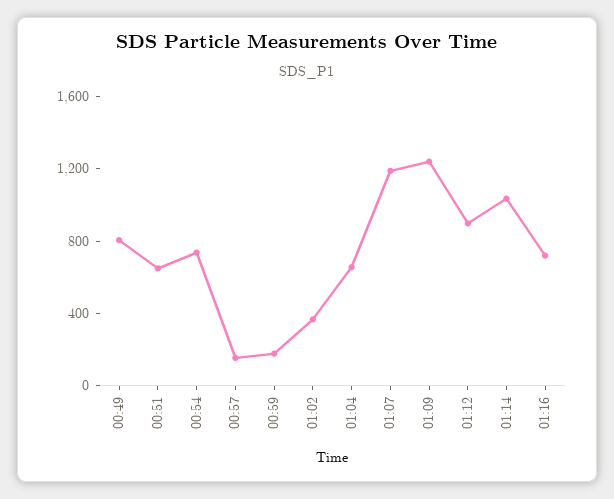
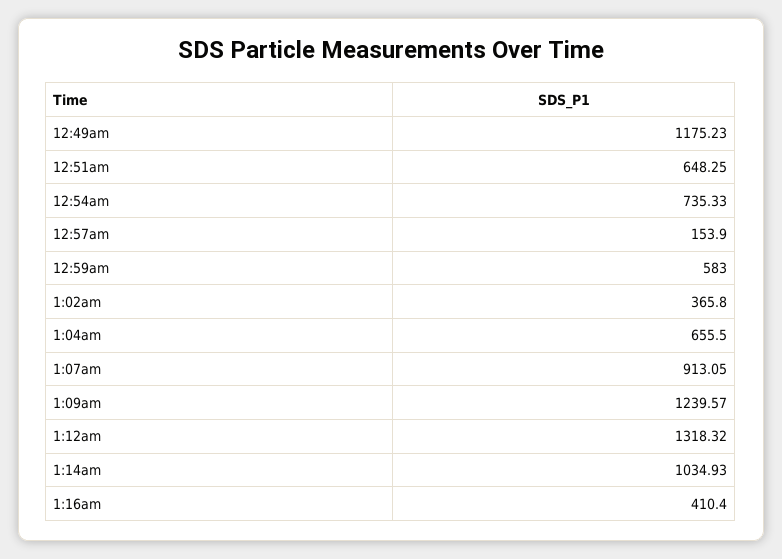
00:49: 800 -> 1175.23
00:59: 200 -> 583
01:07: 1200 -> 913.05
01:12: 900 -> 1318.32
01:16: 700 -> 410.4

